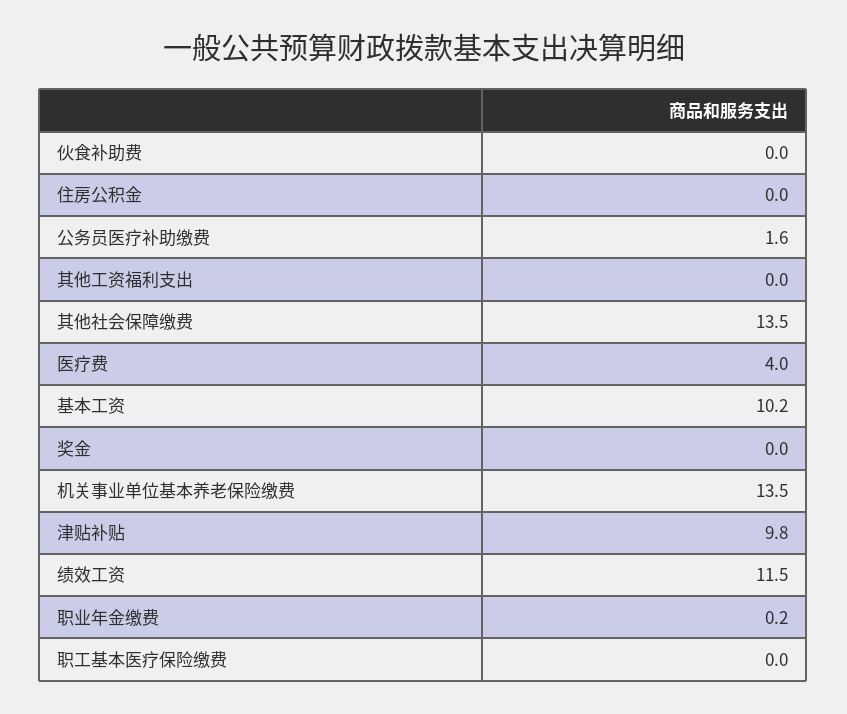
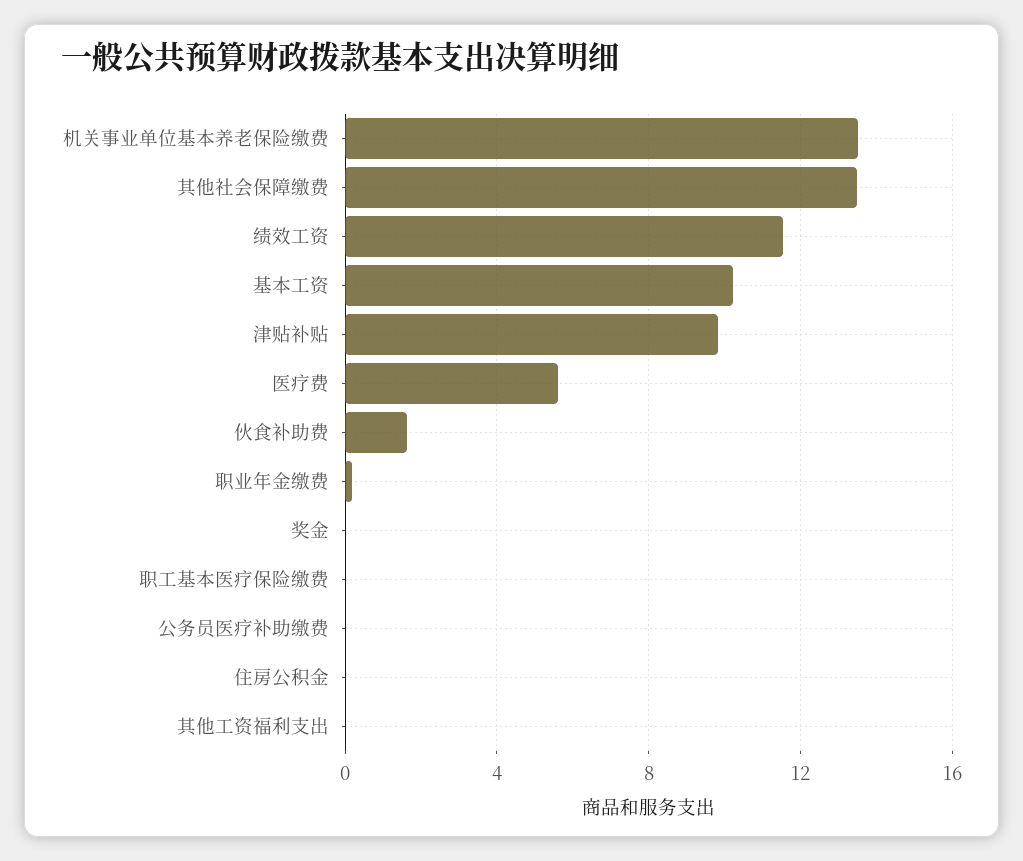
伙食补助费: 0 -> 1.5
公务员医疗补助缴费: 1.6 -> 0
医疗费: 4 -> 5.5

